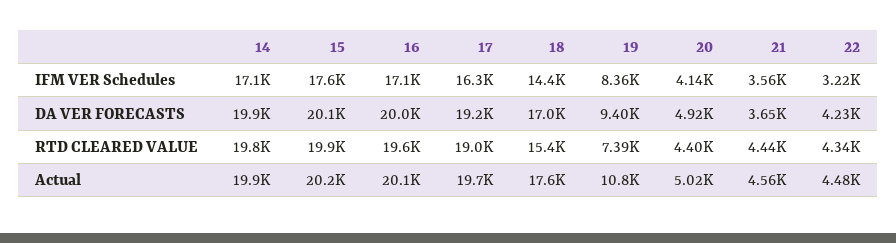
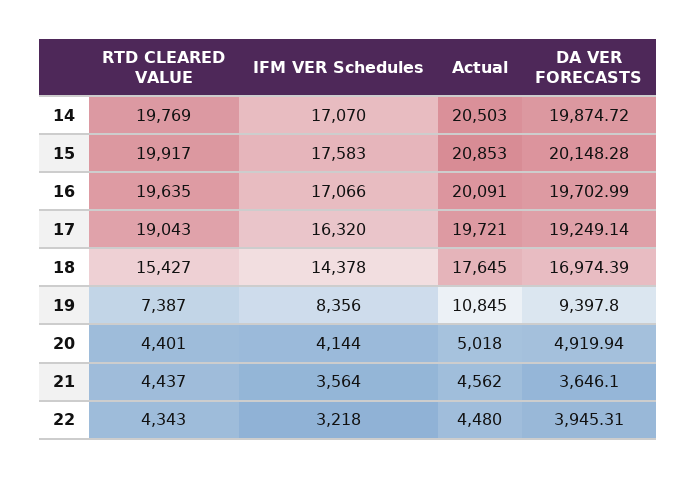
16, DA VER FORECASTS: 20000 -> 19702.99
22, DA VER FORECASTS: 4230 -> 3945.31
14, Actual: 19900 -> 20503
15, Actual: 20200 -> 20853

